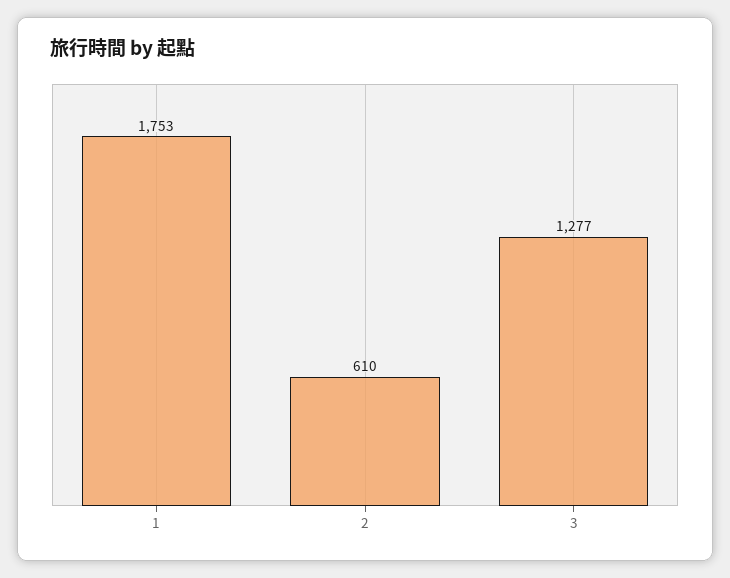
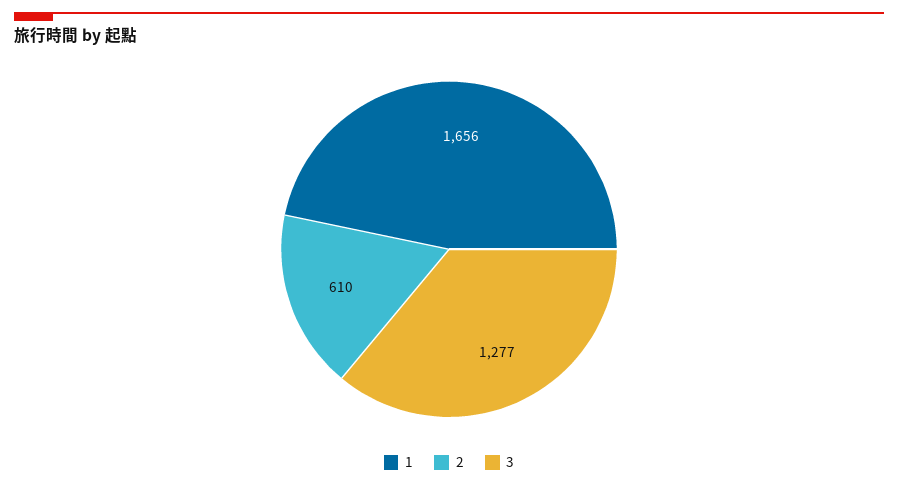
1: 1753 -> 1656

